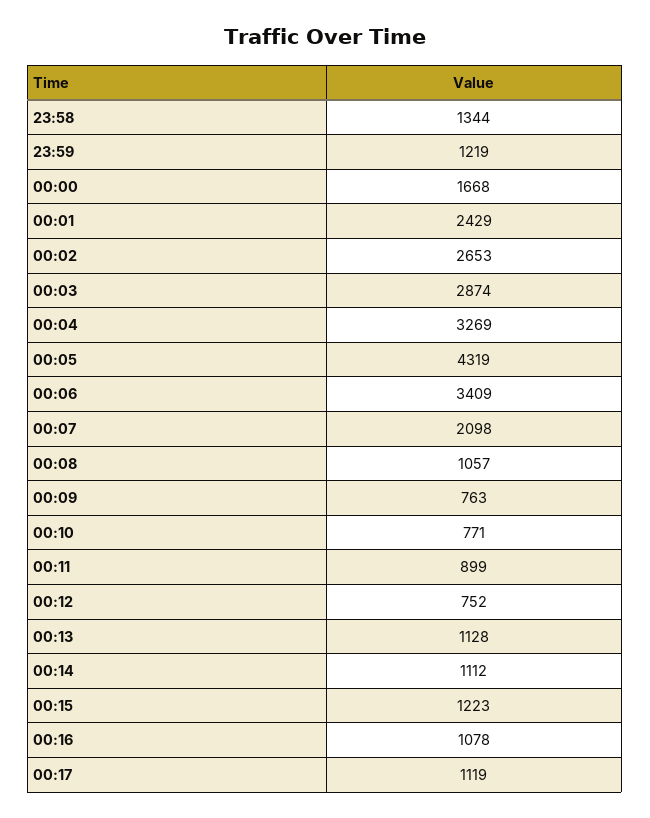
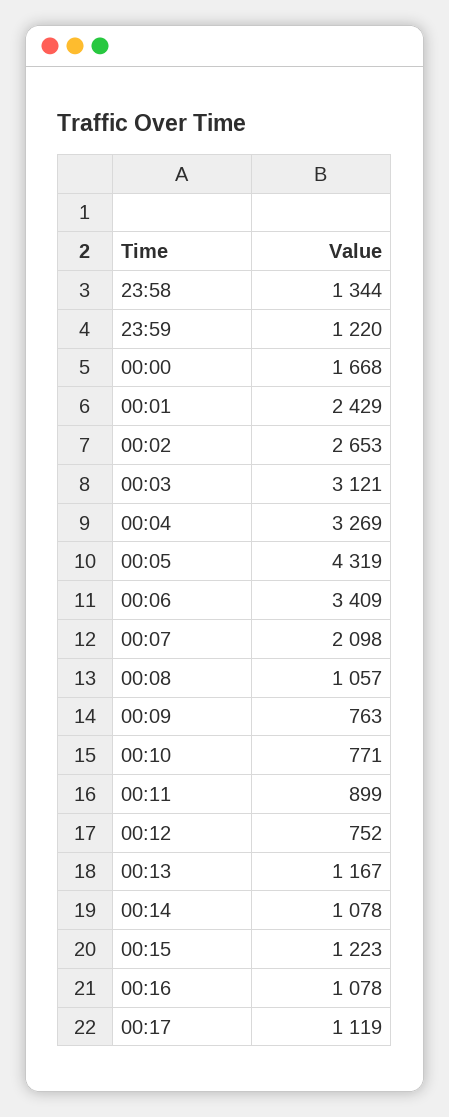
23:59: 1219 -> 1220
00:03: 2874 -> 3121
00:13: 1128 -> 1167
00:14: 1112 -> 1078

